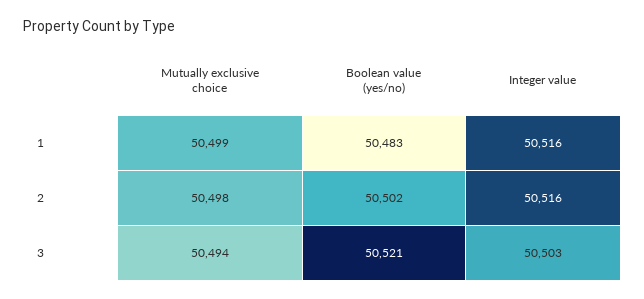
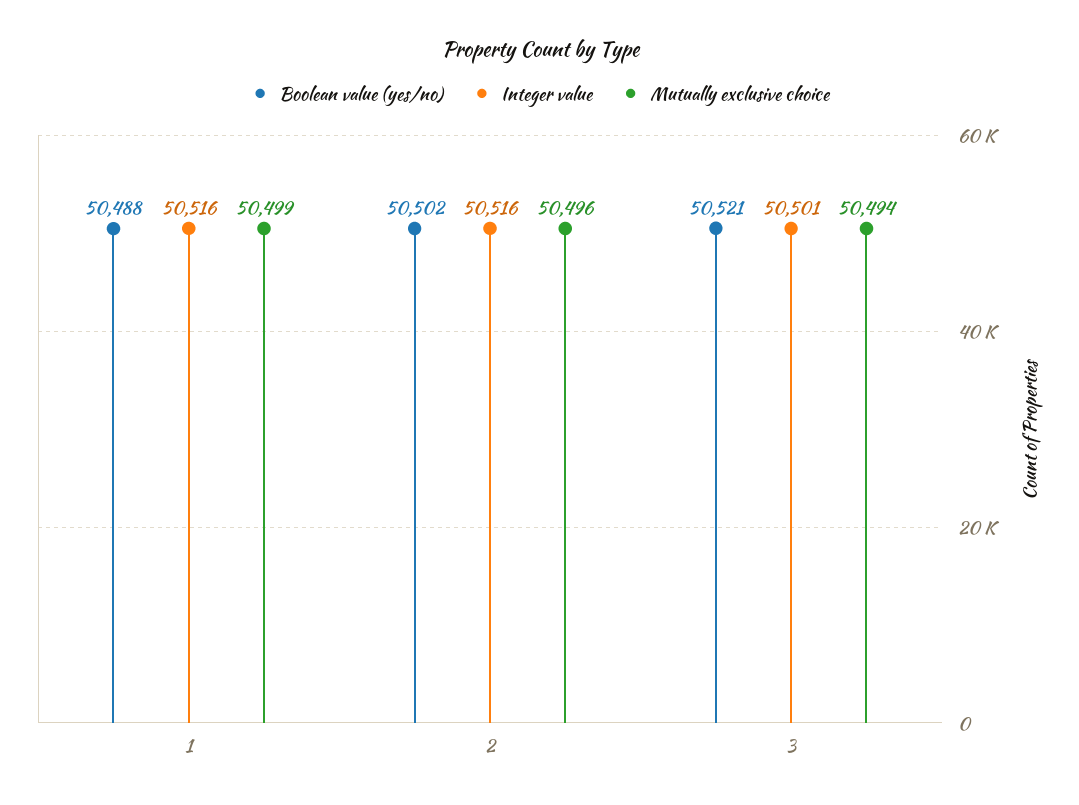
Boolean value (yes/no), 1: 50483 -> 50488
Mutually exclusive choice, 2: 50498 -> 50496
Integer value, 3: 50503 -> 50501

